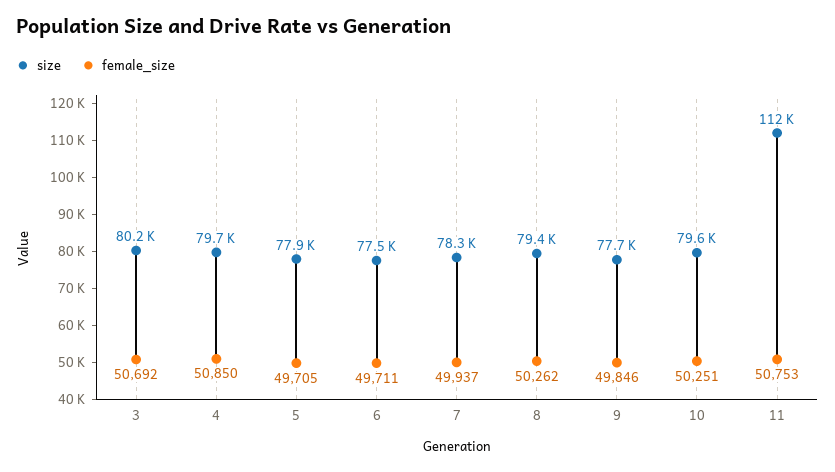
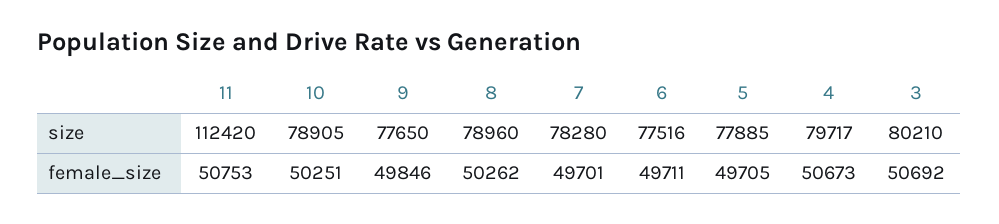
female_size, 4: 50850 -> 50673
female_size, 7: 49937 -> 49701
size, 8: 79400 -> 78960
size, 10: 79600 -> 78905

